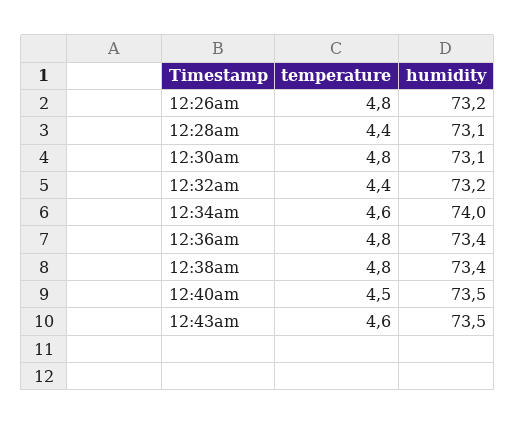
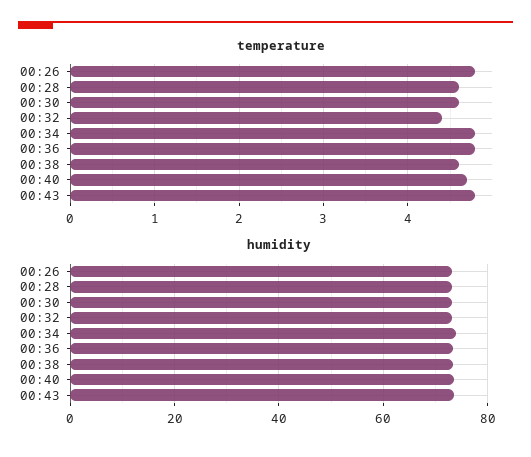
temperature, 12:28am: 4.4 -> 4.6
temperature, 12:30am: 4.8 -> 4.6
temperature, 12:34am: 4.6 -> 4.8
temperature, 12:38am: 4.8 -> 4.6
temperature, 12:40am: 4.5 -> 4.7
temperature, 12:43am: 4.6 -> 4.8

